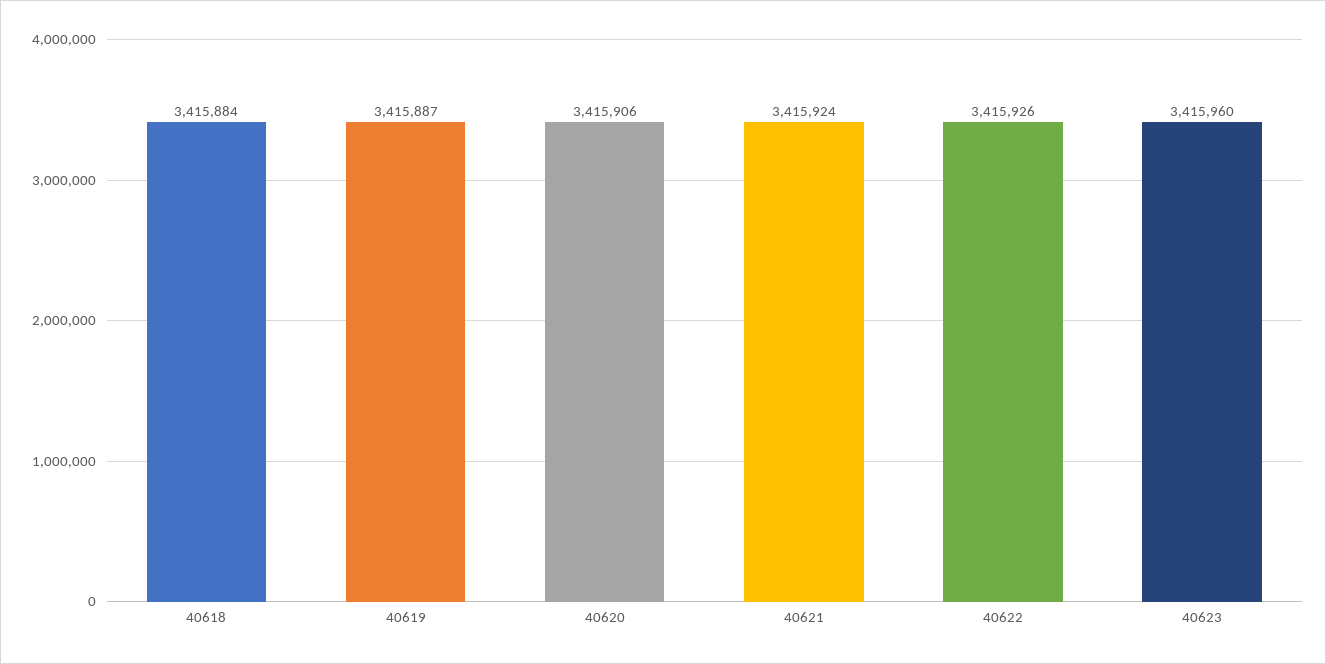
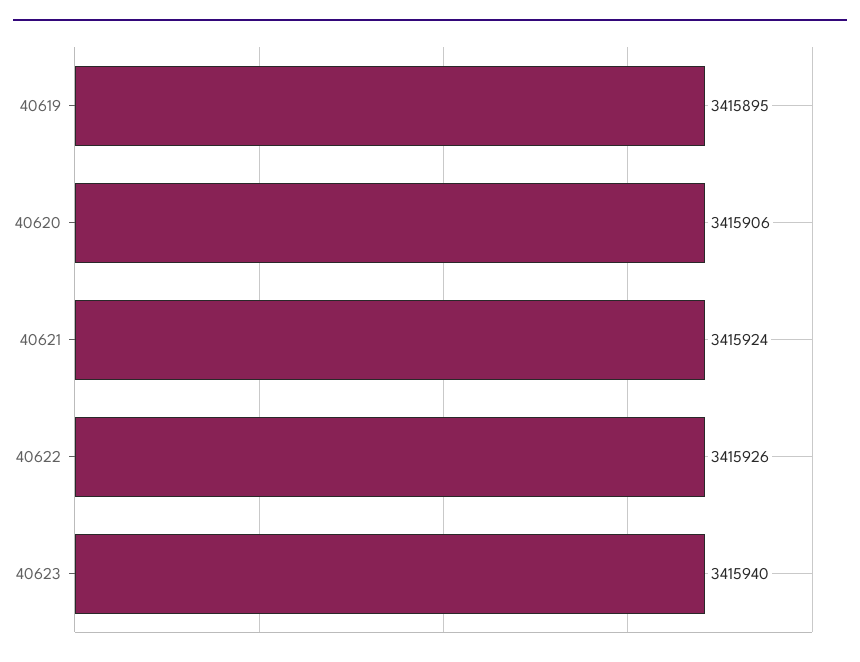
40618: 3415884 -> none
40619: 3415887 -> 3415895
40623: 3415960 -> 3415940

